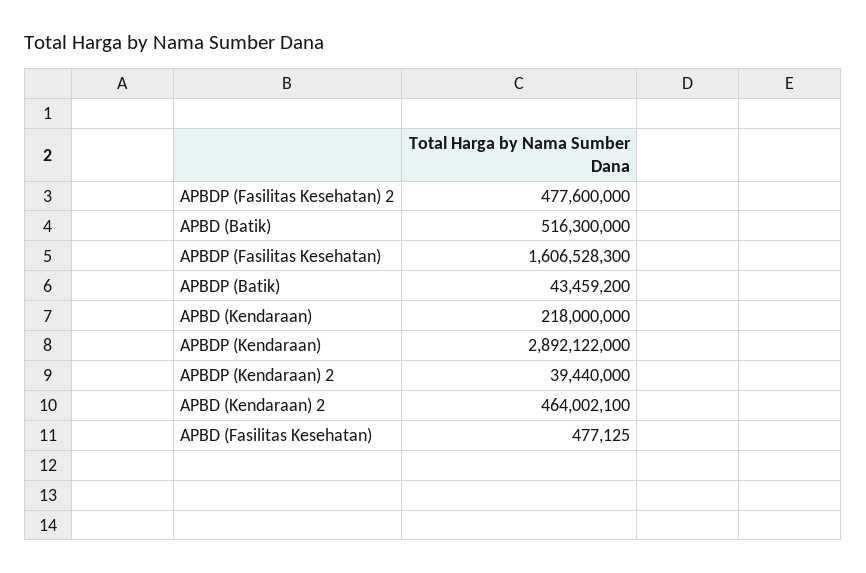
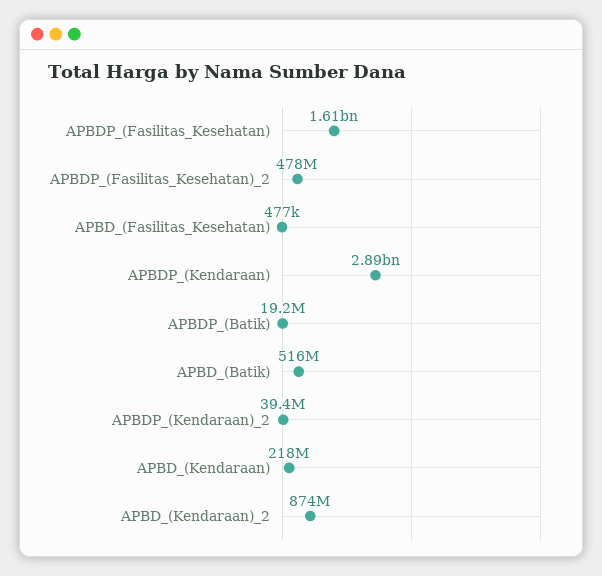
APBDP (Batik): 43459200 -> 19200000
APBD (Kendaraan) 2: 464002100 -> 874000000

